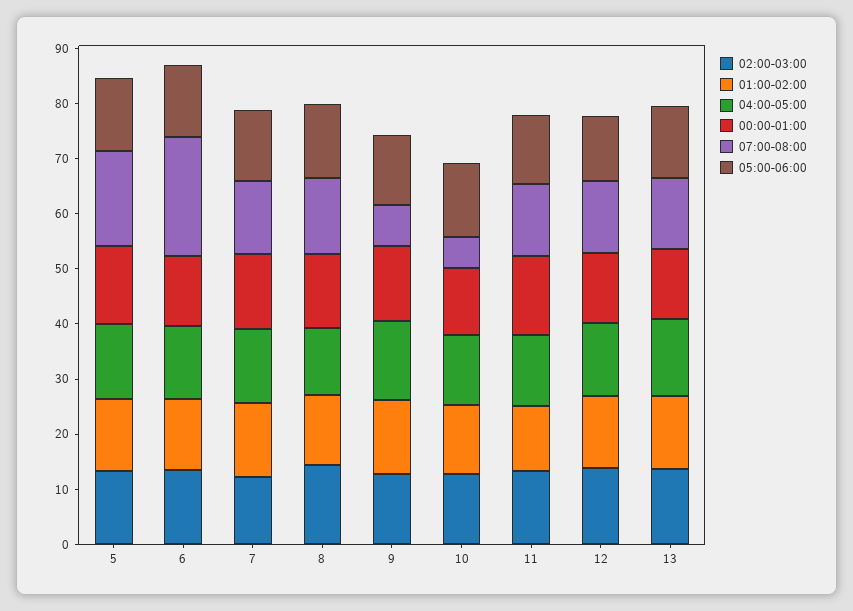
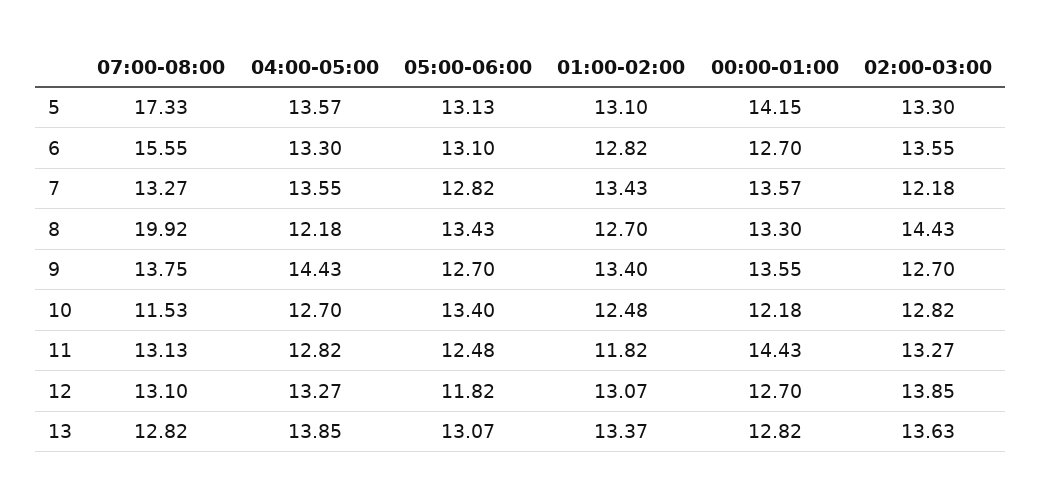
07:00-08:00, 6: 22 -> 15.55
07:00-08:00, 8: 14 -> 19.92
07:00-08:00, 9: 8 -> 13.75
07:00-08:00, 10: 6 -> 11.53

